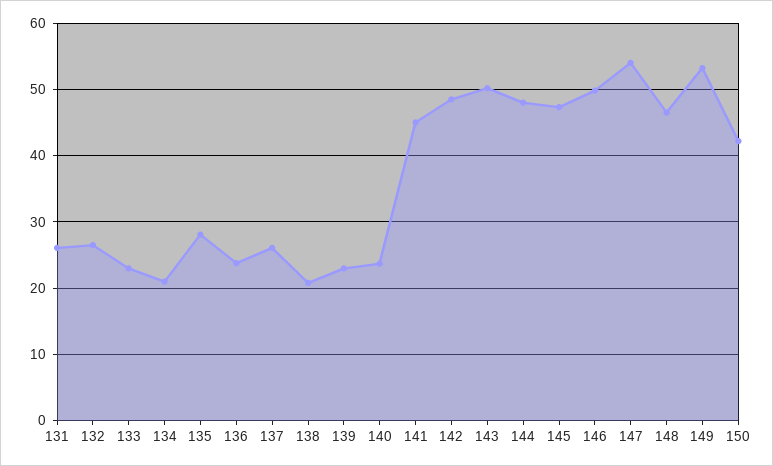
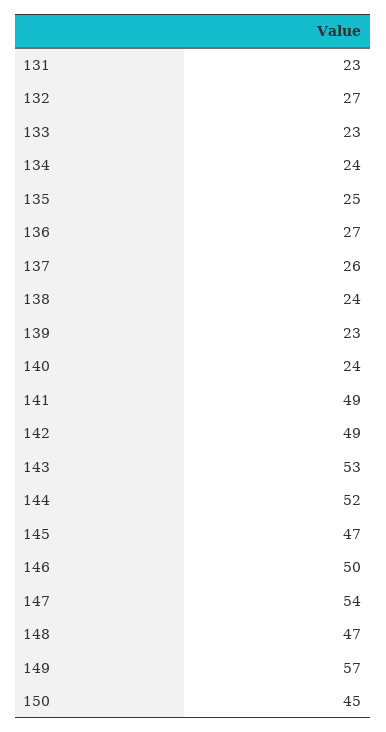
131: 26 -> 23
134: 21 -> 24
135: 28 -> 25
136: 24 -> 27
138: 21 -> 24
141: 45 -> 49
143: 50 -> 53
144: 48 -> 52
149: 53 -> 57
150: 42 -> 45

